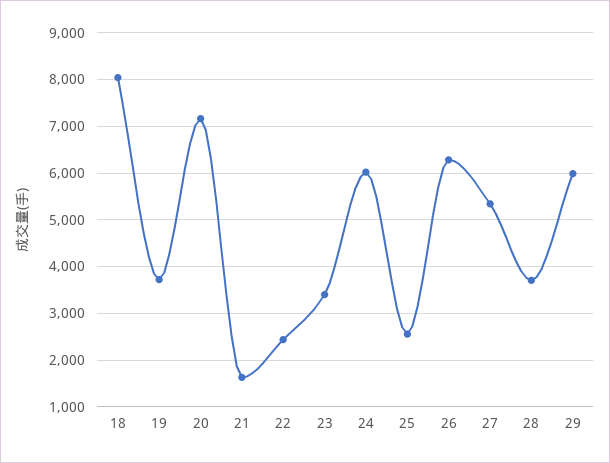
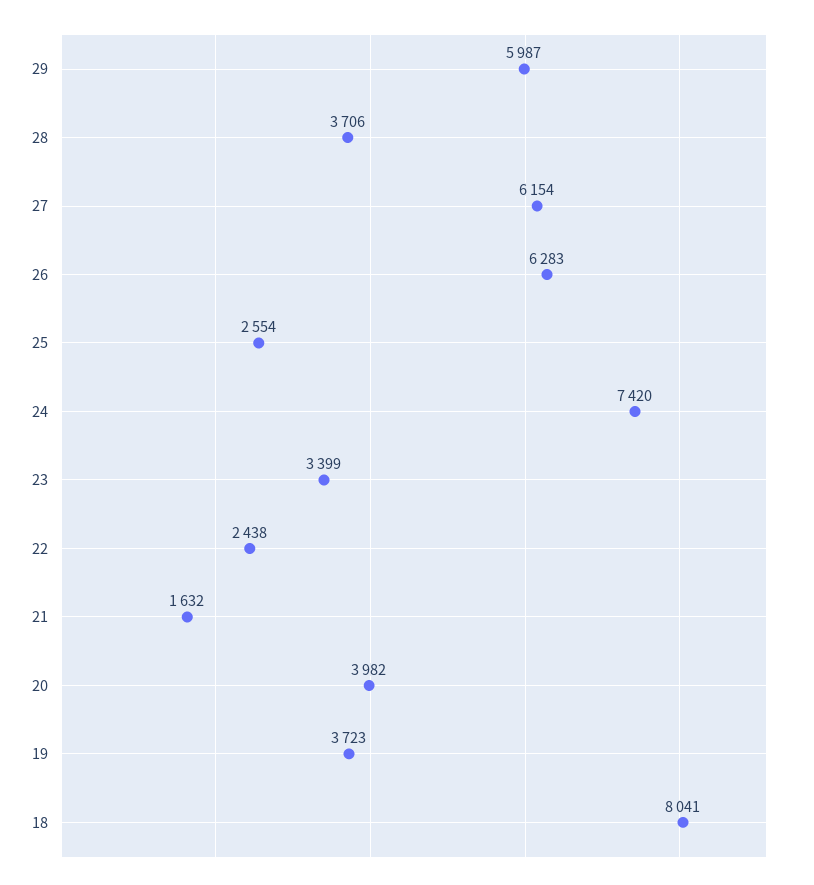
20: 7200 -> 3982
24: 6000 -> 7420
27: 5400 -> 6154

